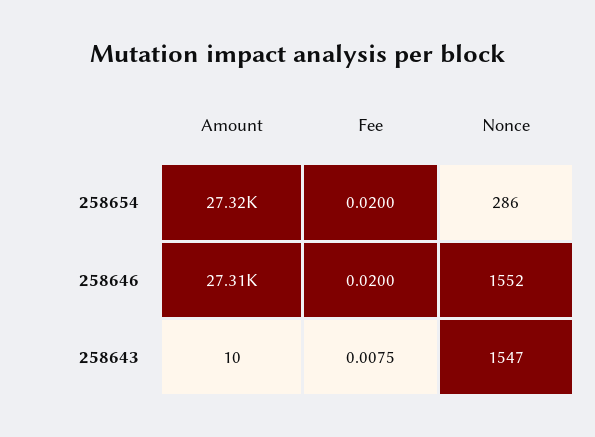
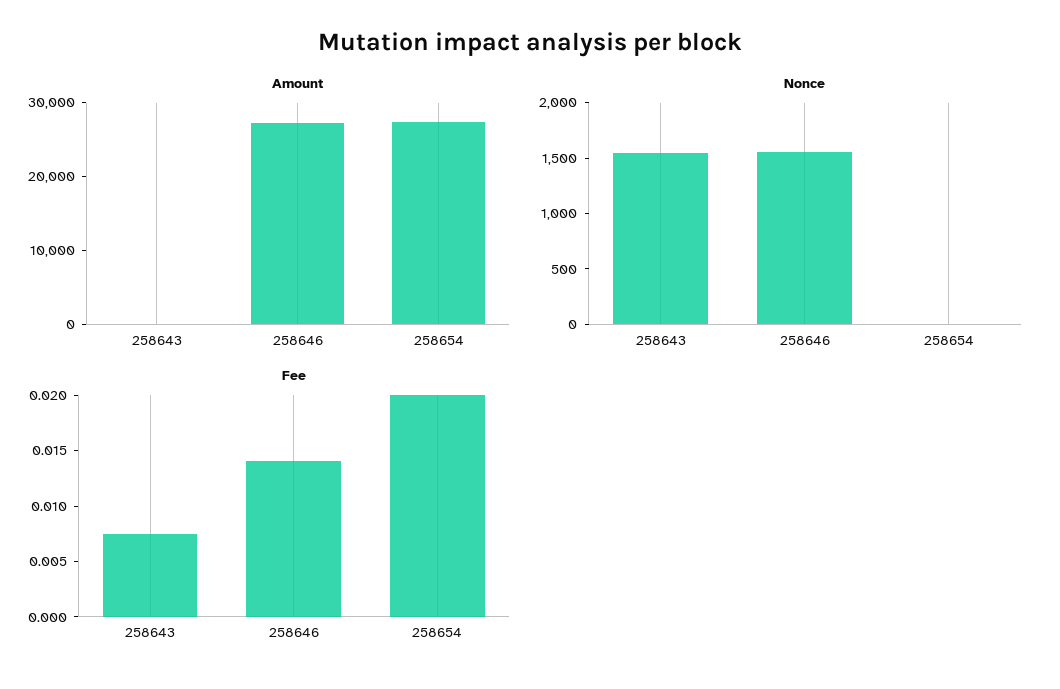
Nonce, 258654: 286 -> 0
Fee, 258646: 0.02 -> 0.014

